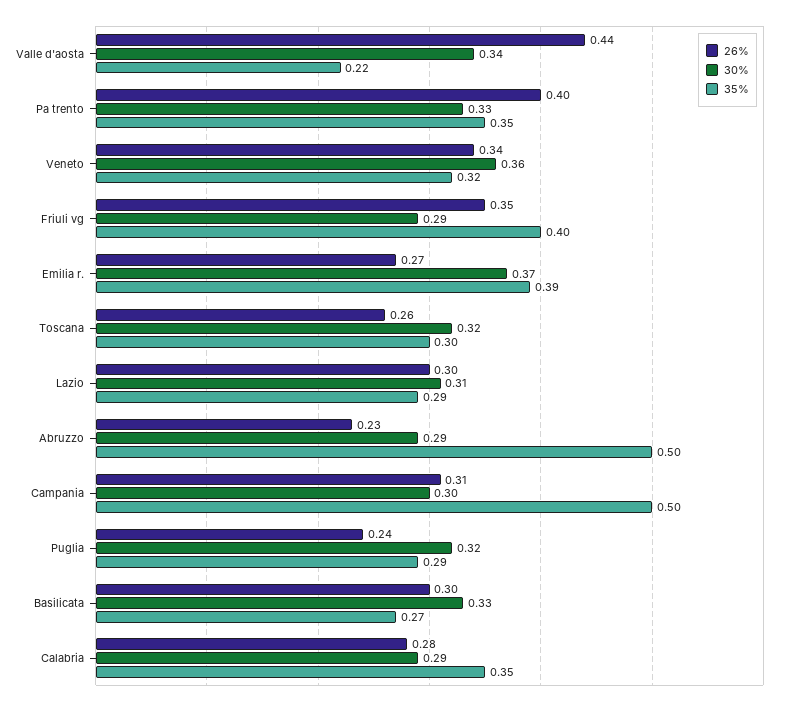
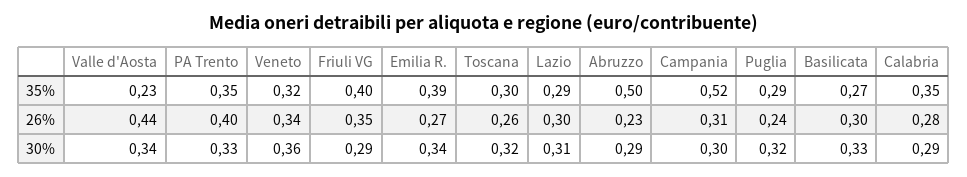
35%, Valle d'aosta: 0.22 -> 0.23
30%, Emilia r.: 0.37 -> 0.34
35%, Campania: 0.5 -> 0.52

